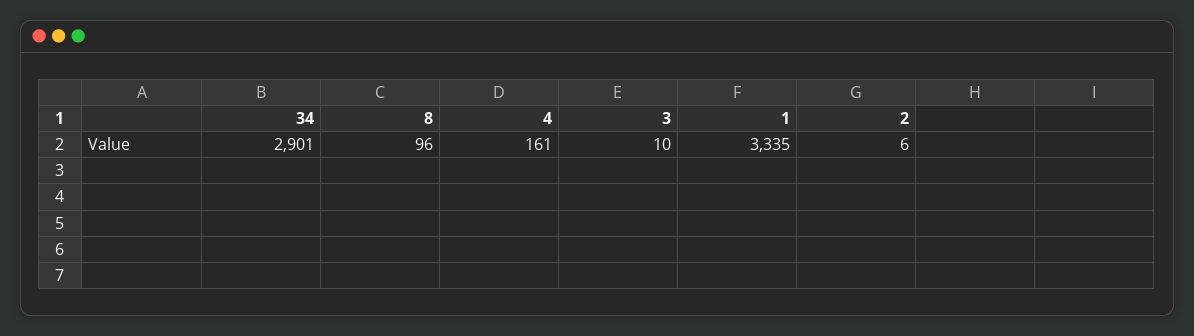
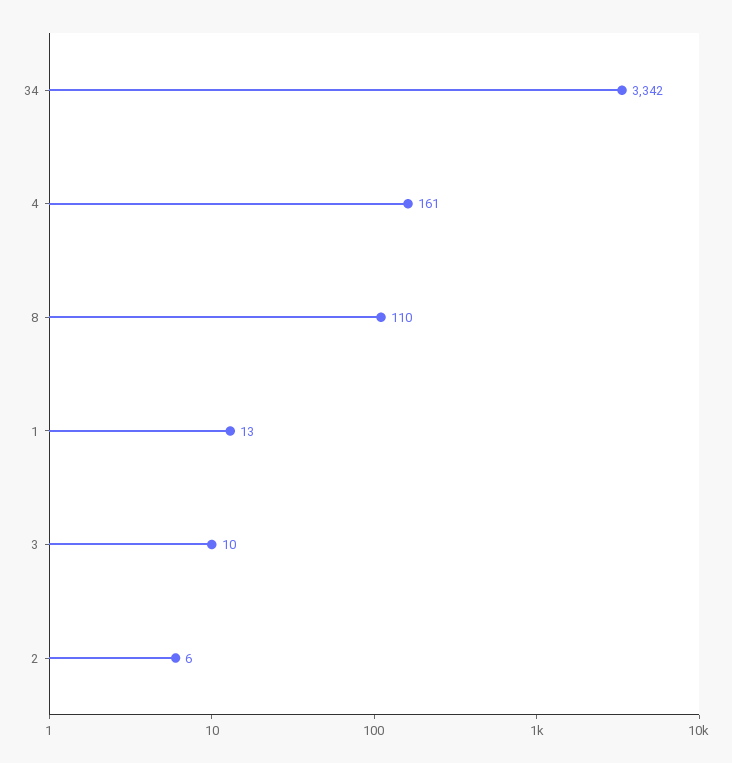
34: 2901 -> 3342
8: 96 -> 110
1: 3335 -> 13

